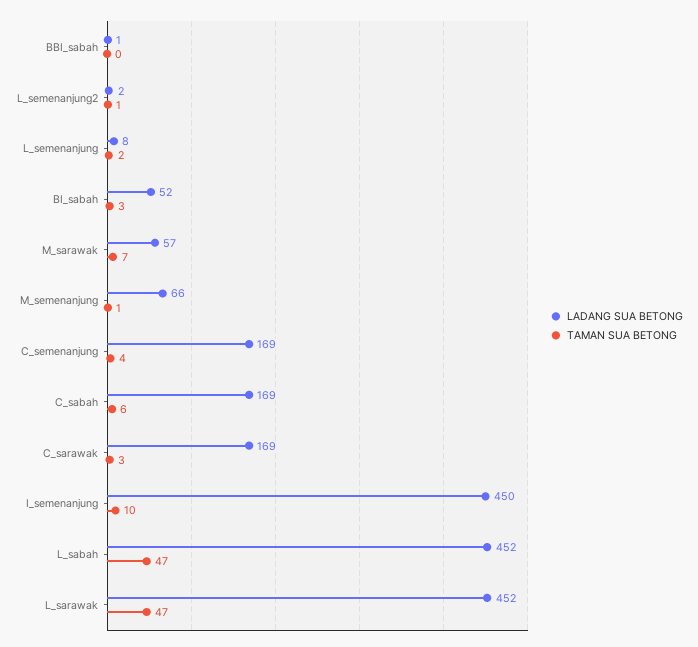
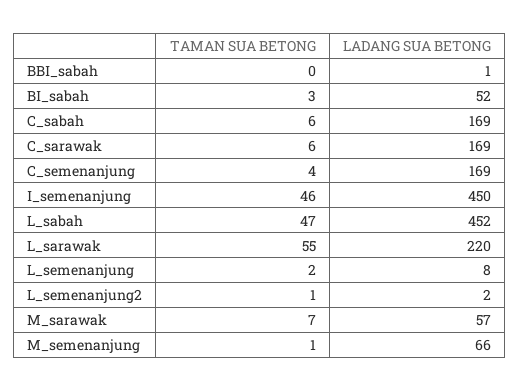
TAMAN SUA BETONG, C_sarawak: 3 -> 6
TAMAN SUA BETONG, I_semenanjung: 10 -> 46
LADANG SUA BETONG, L_sarawak: 452 -> 220
TAMAN SUA BETONG, L_sarawak: 47 -> 55

